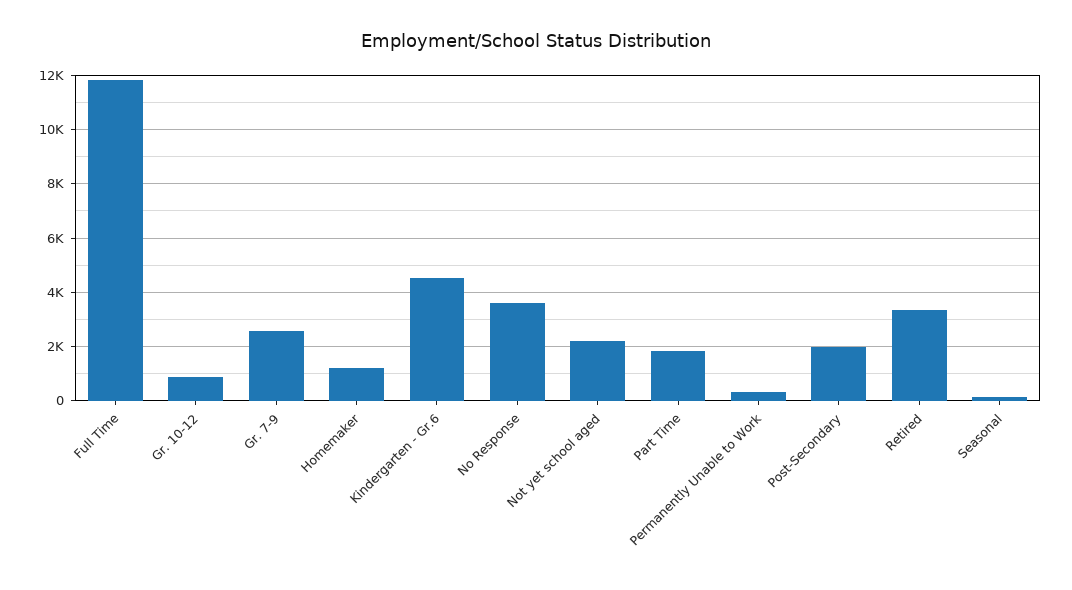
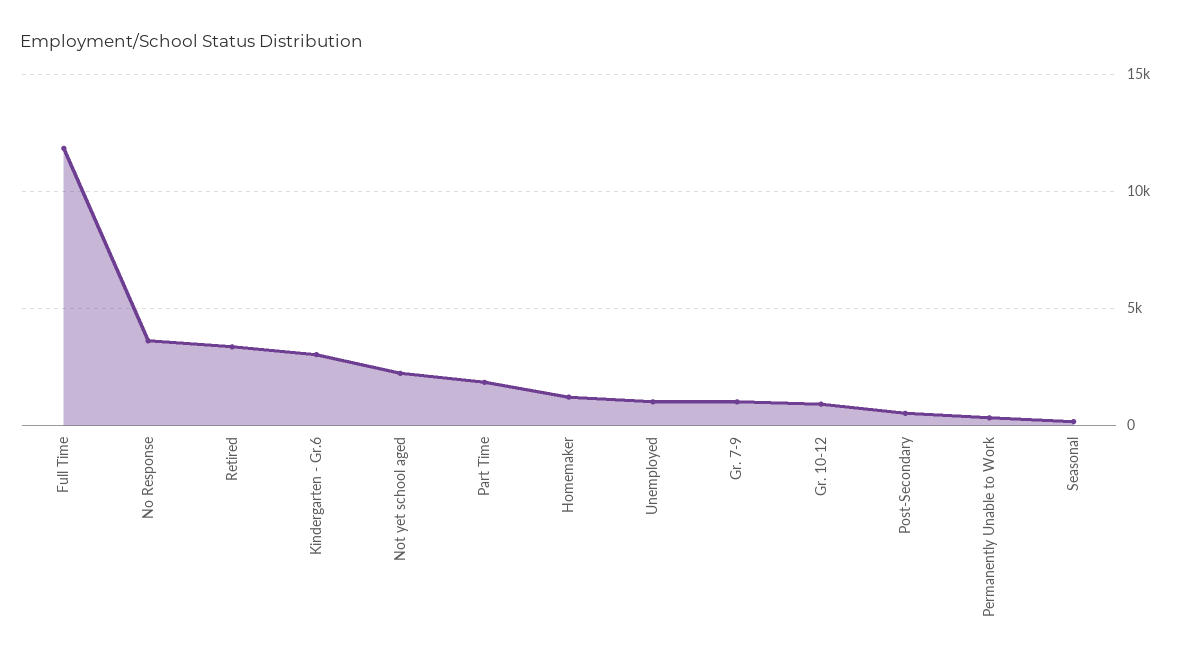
Gr. 7-9: 2500 -> 1000
Kindergarten - Gr.6: 4500 -> 3000
Post-Secondary: 2000 -> 500
Unemployed: none -> 1000

